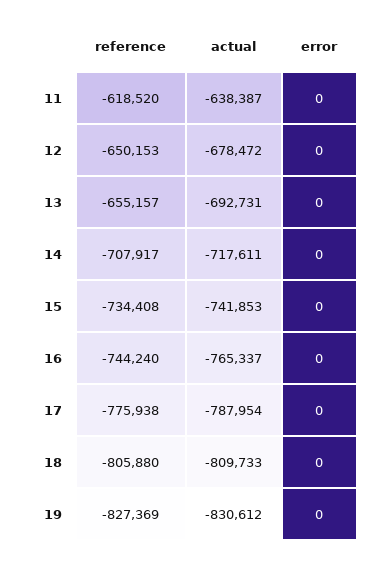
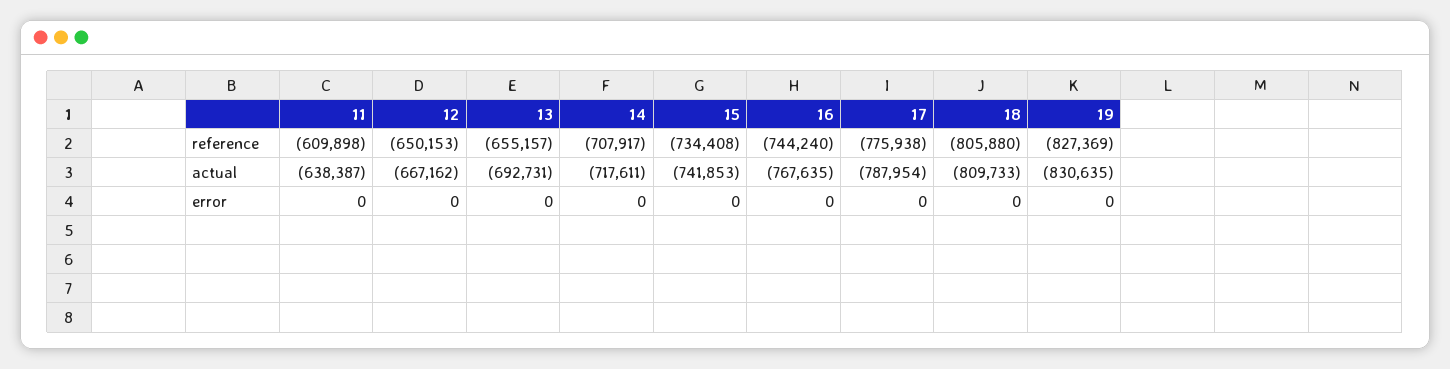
reference, 11: -618520 -> -609898
actual, 12: -678472 -> -667162
actual, 16: -765337 -> -767635
actual, 19: -830612 -> -830635

